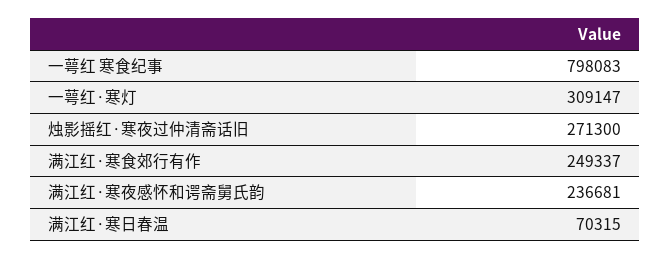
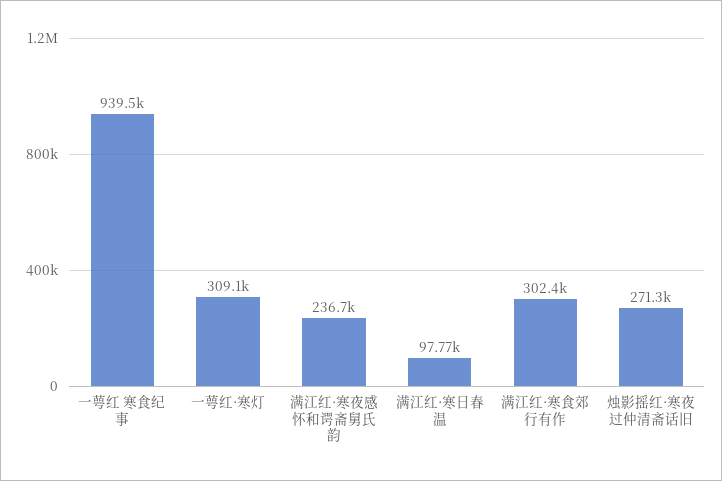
一萼红 寒食纪事: 798083 -> 939500
满江红·寒食郊行有作: 249337 -> 302400
满江红·寒日春温: 70315 -> 97770

